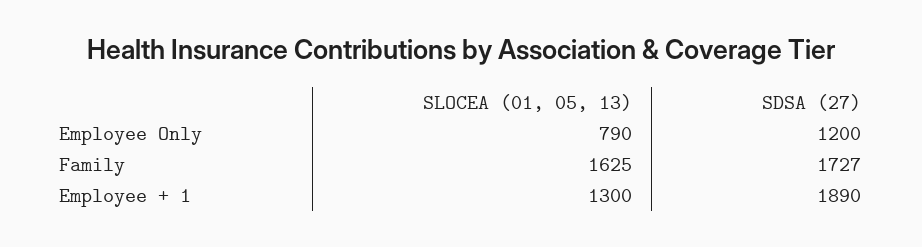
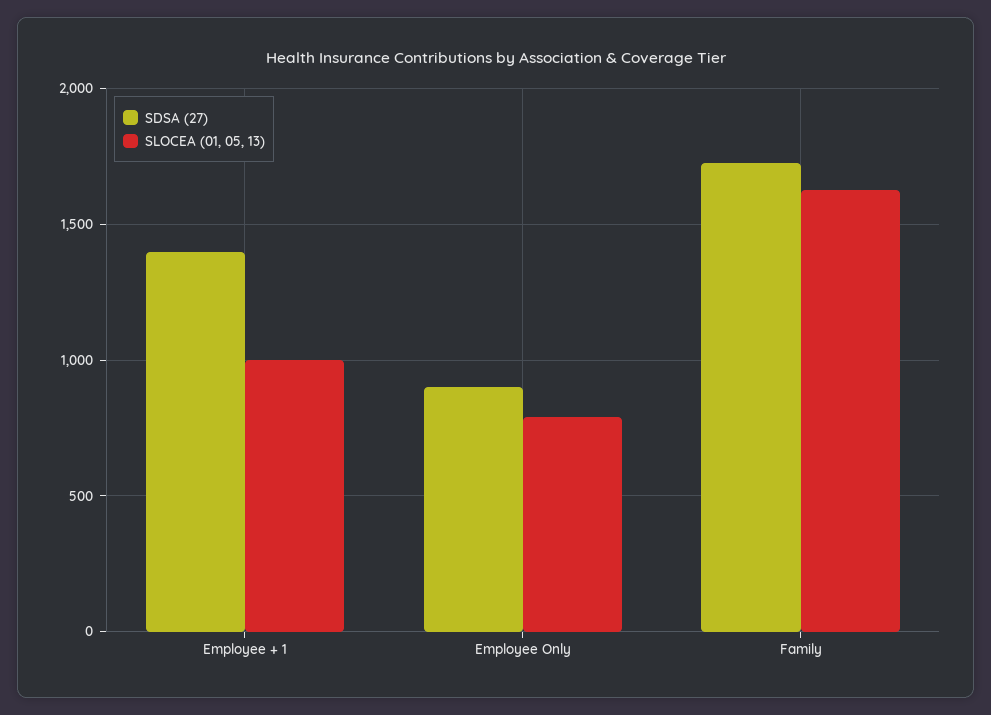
SDSA (27), Employee Only: 1200 -> 900
SLOCEA (01, 05, 13), Employee + 1: 1300 -> 1000
SDSA (27), Employee + 1: 1890 -> 1400

